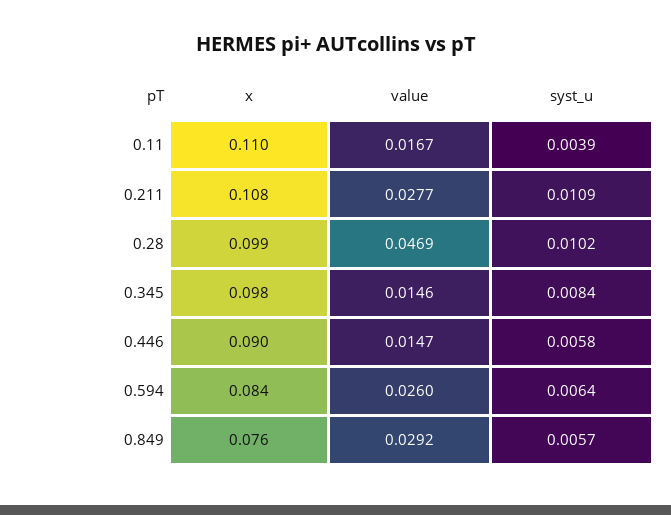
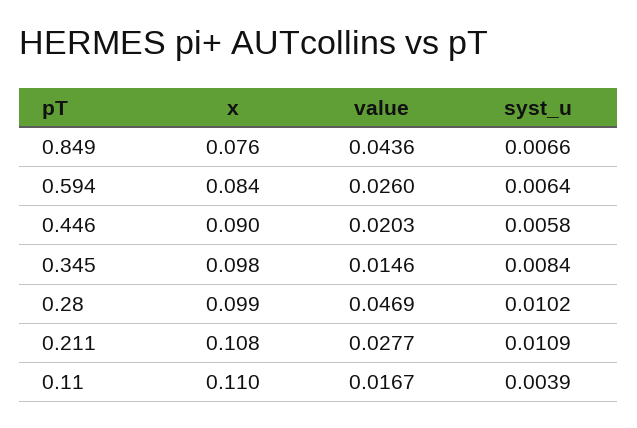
value, 0.446: 0.0147 -> 0.0203
value, 0.849: 0.0292 -> 0.0436
syst_u, 0.849: 0.0057 -> 0.0066

